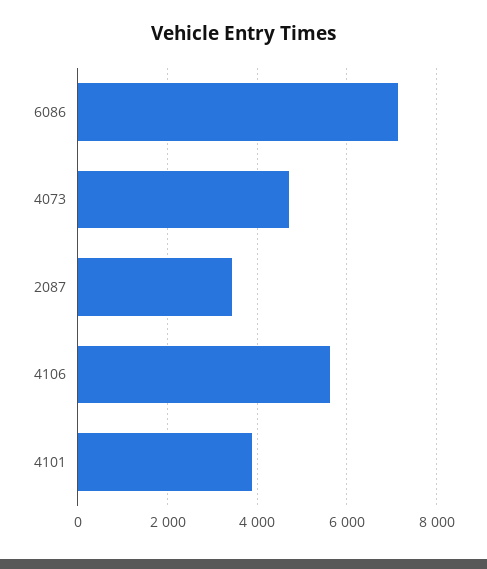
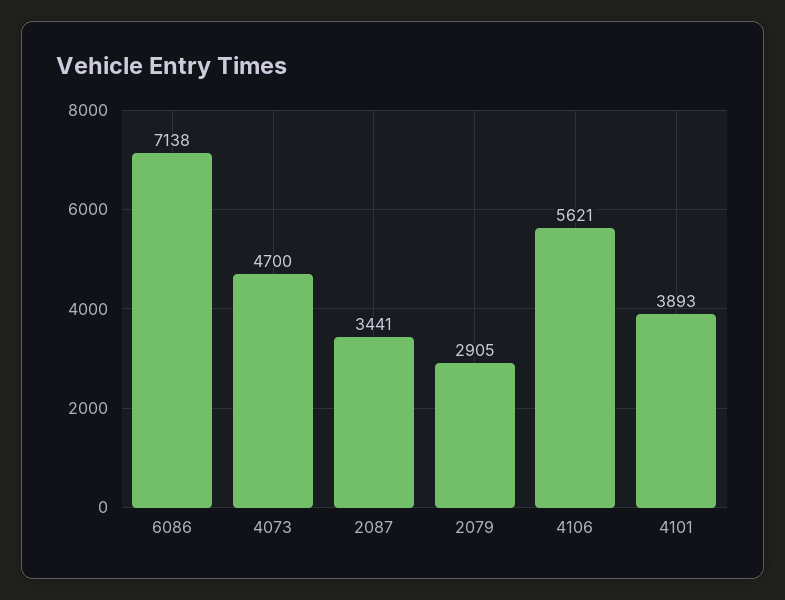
2079: none -> 2905

